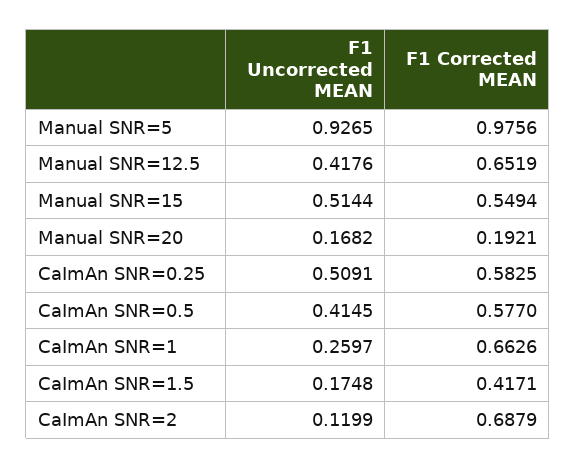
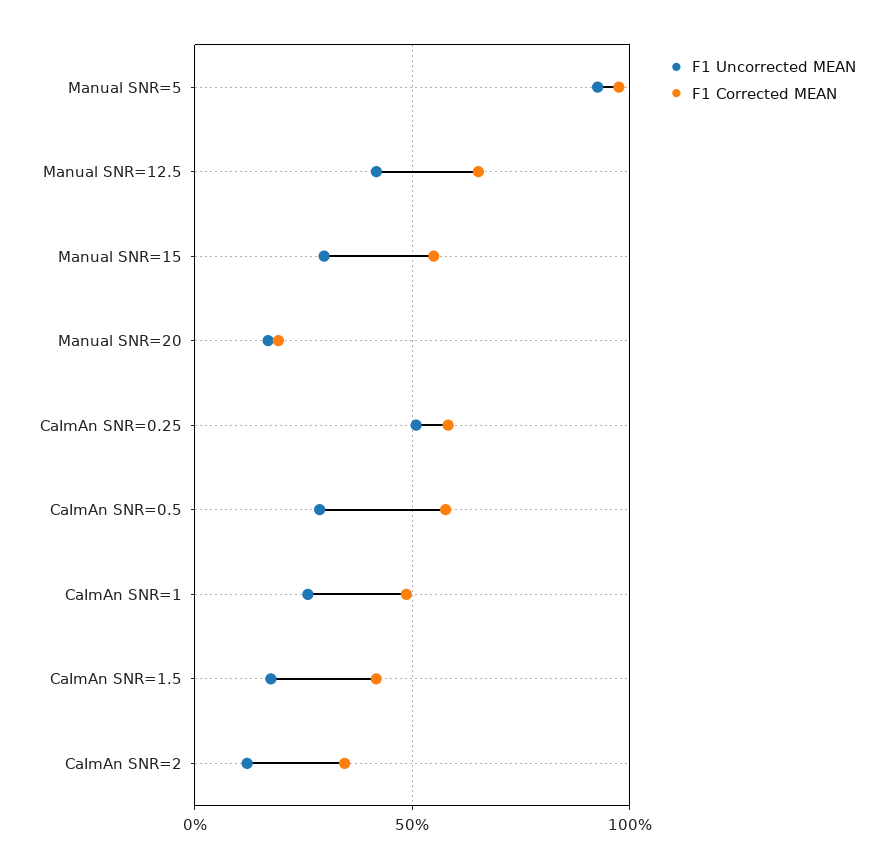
F1 Uncorrected MEAN, Manual SNR=15: 0.5144 -> 0.3
F1 Uncorrected MEAN, CaImAn SNR=0.5: 0.4145 -> 0.3
F1 Corrected MEAN, CaImAn SNR=1: 0.6626 -> 0.5
F1 Corrected MEAN, CaImAn SNR=2: 0.6879 -> 0.35

